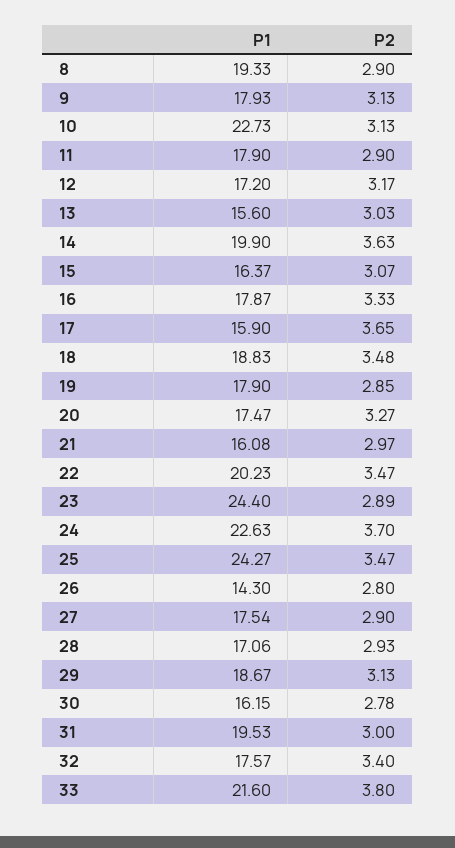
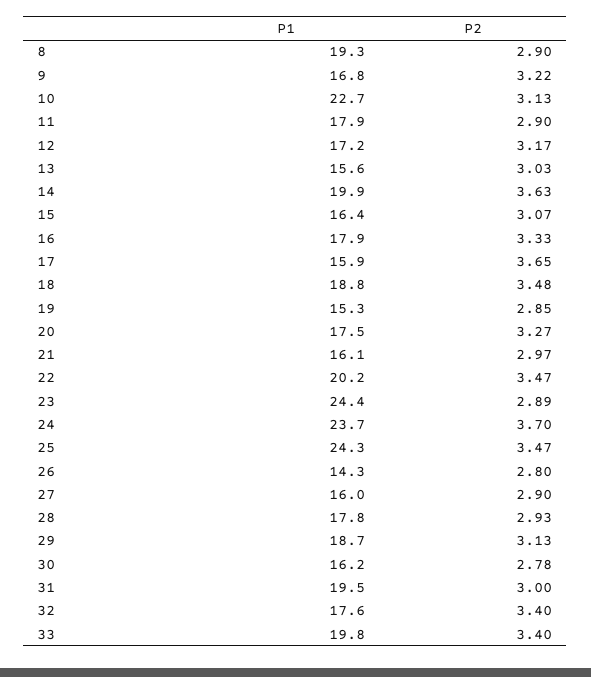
P1, 9: 17.93 -> 16.8
P2, 9: 3.13 -> 3.22
P1, 19: 17.9 -> 15.3
P1, 24: 22.63 -> 23.7
P1, 27: 17.54 -> 16
P1, 28: 17.06 -> 17.8
P1, 33: 21.6 -> 19.8
P2, 33: 3.8 -> 3.4

